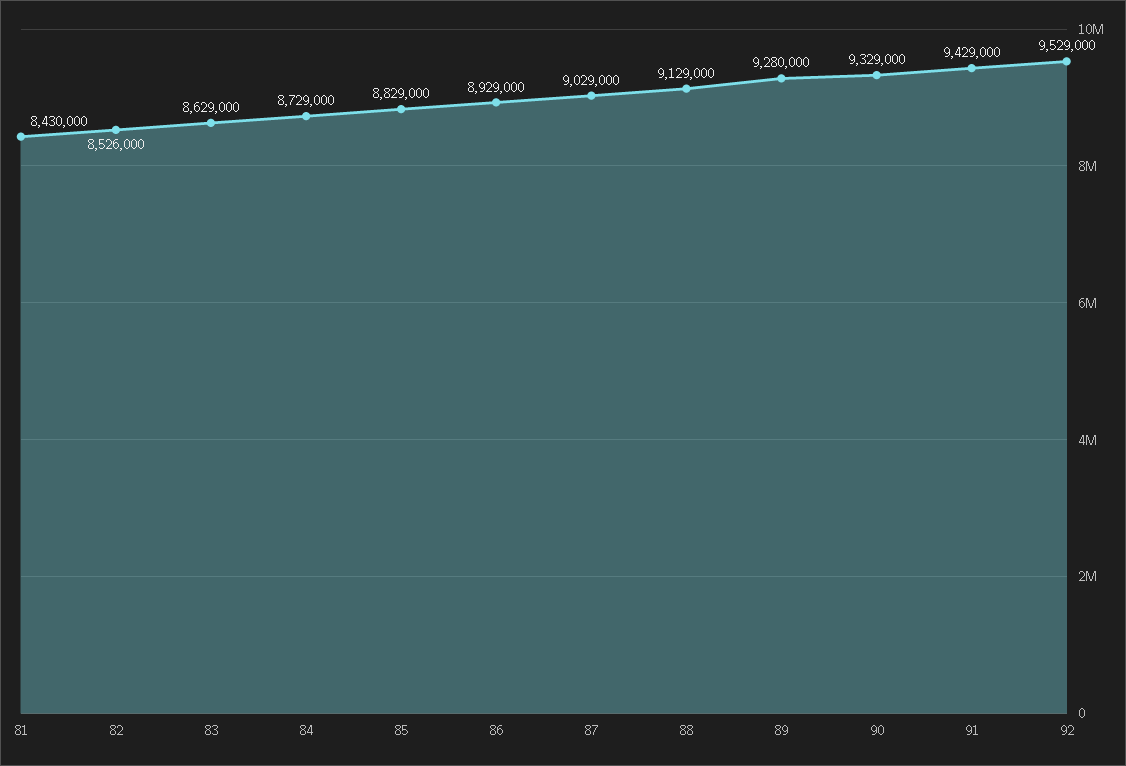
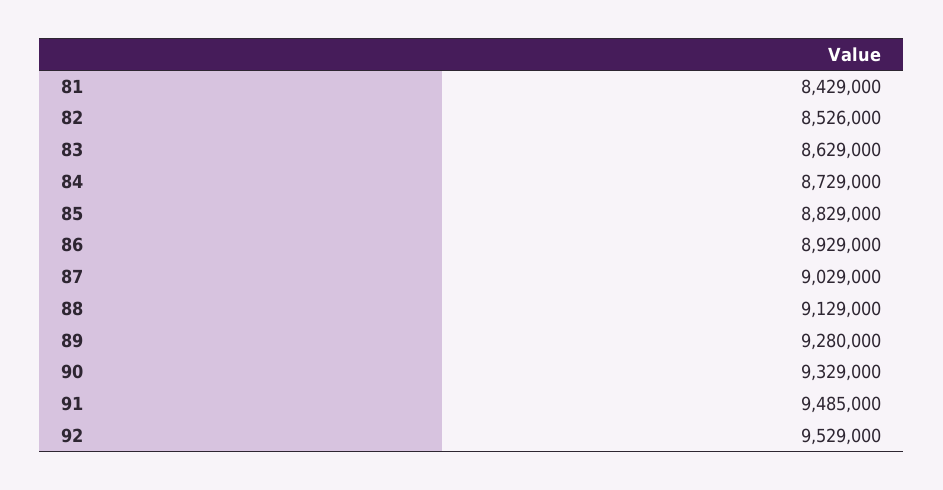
81: 8430000 -> 8429000
91: 9429000 -> 9485000

